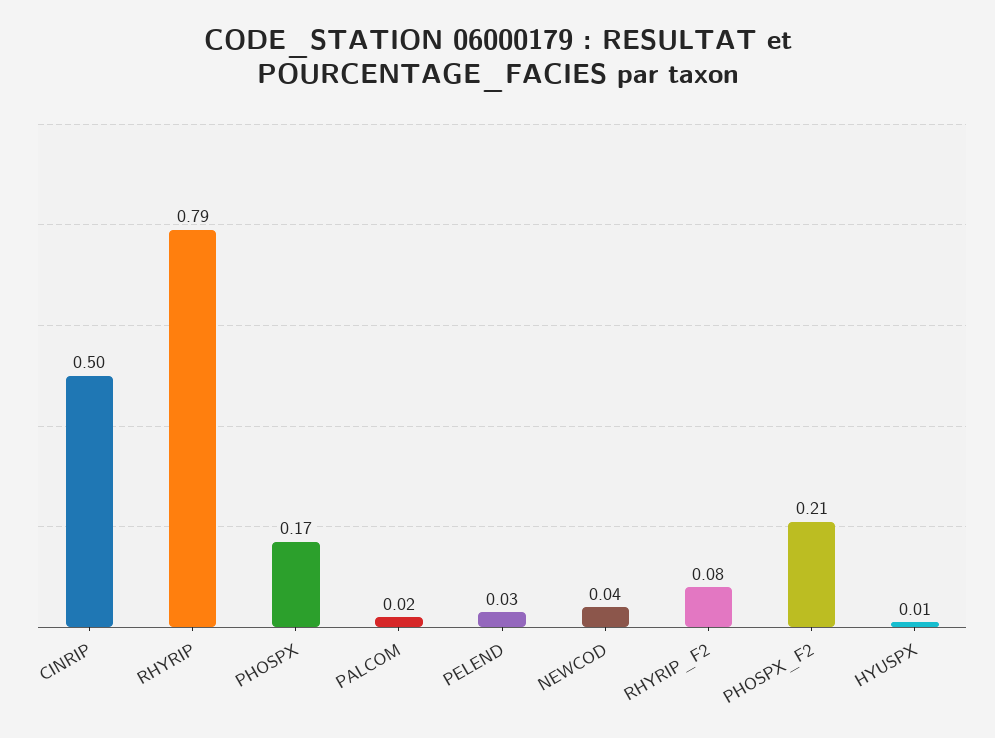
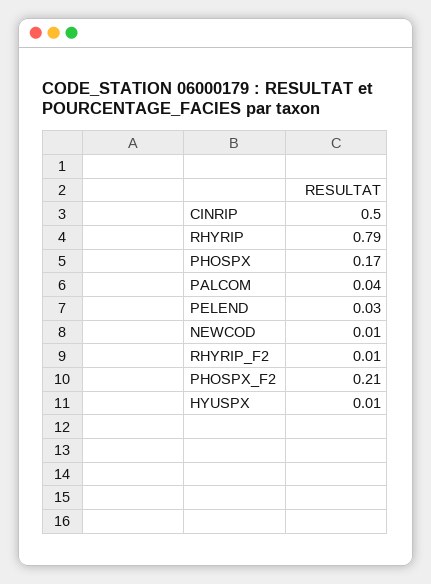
PALCOM: 0.02 -> 0.04
NEWCOD: 0.04 -> 0.01
RHYRIP_F2: 0.08 -> 0.01

